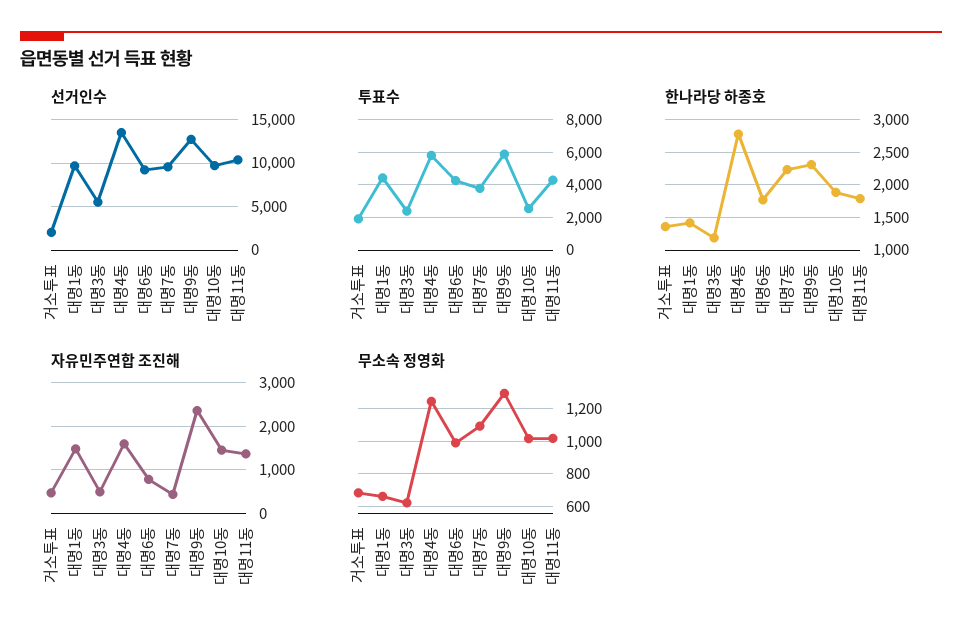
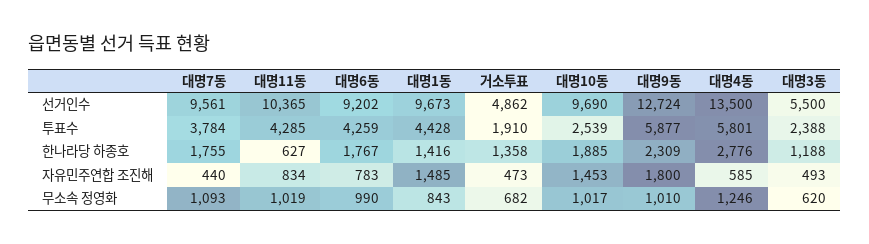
선거인수, 거소투표: 2000 -> 4862
한나라당 하종호, 대명7동: 2200 -> 1755
한나라당 하종호, 대명11동: 1800 -> 627
자유민주연합 조진해, 대명4동: 1600 -> 585
자유민주연합 조진해, 대명9동: 2400 -> 1800
자유민주연합 조진해, 대명11동: 1400 -> 834
무소속 정영화, 대명1동: 650 -> 843
무소속 정영화, 대명9동: 1300 -> 1010

